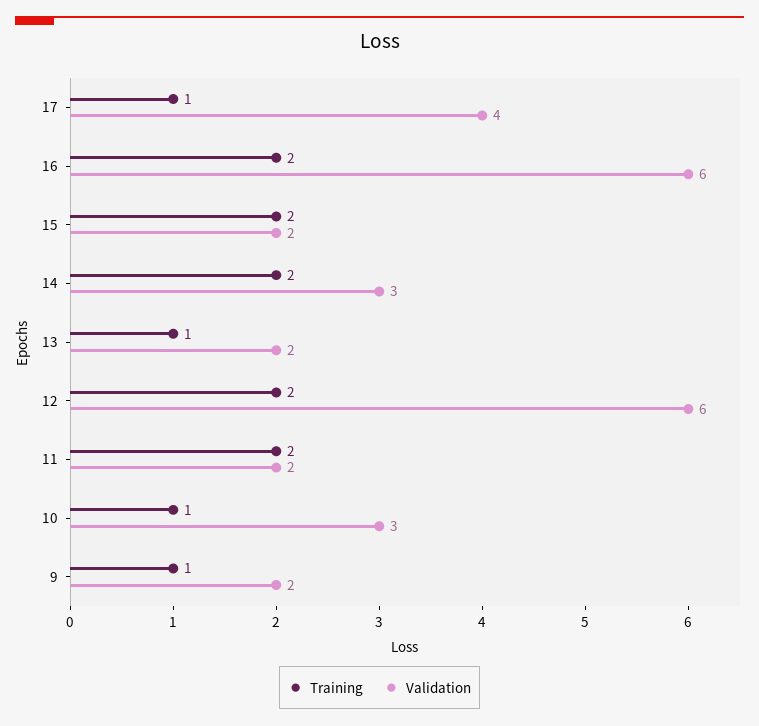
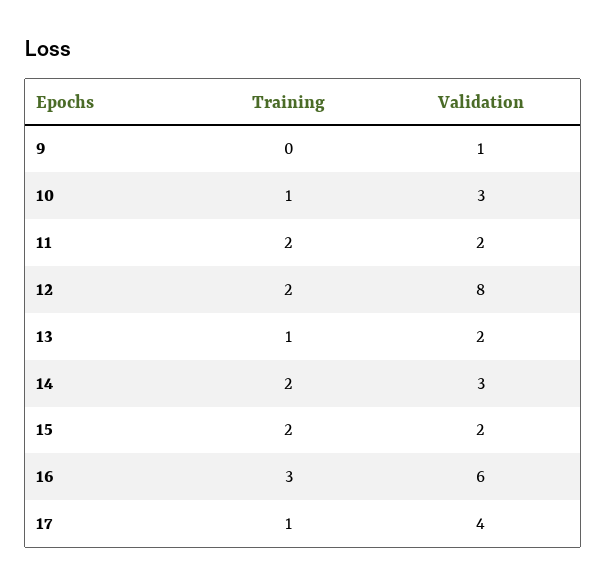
Training, 16: 2 -> 3
Validation, 12: 6 -> 8
Training, 9: 1 -> 0
Validation, 9: 2 -> 1

